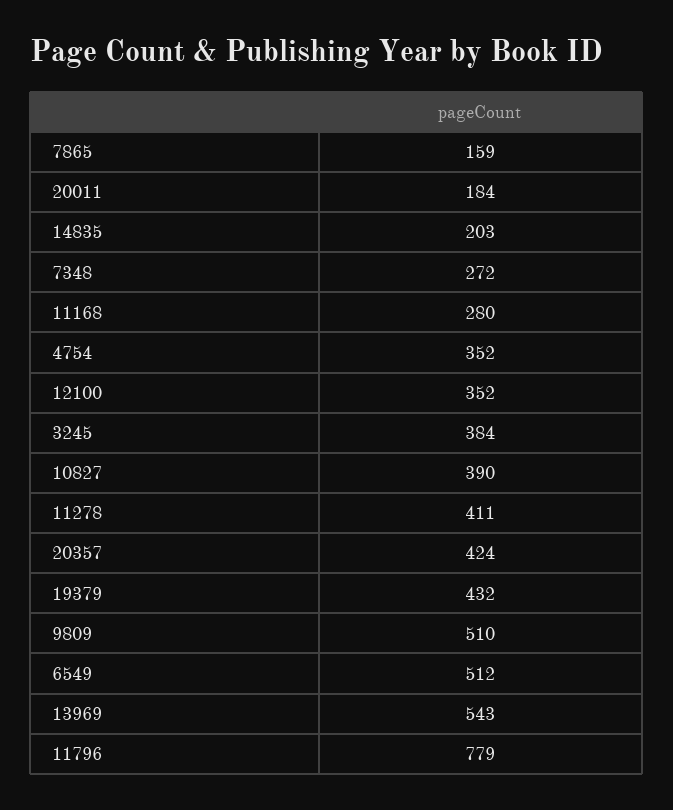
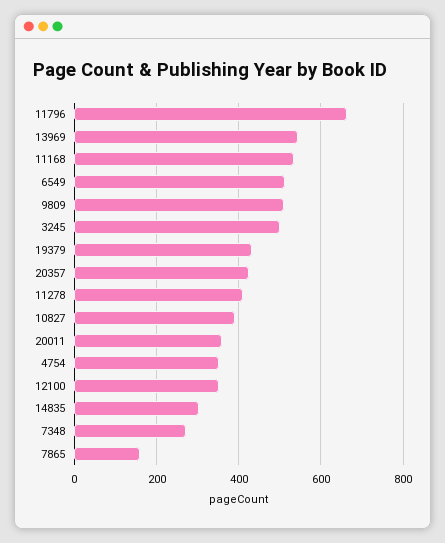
20011: 184 -> 360
14835: 203 -> 300
11168: 280 -> 540
3245: 384 -> 500
11796: 779 -> 660

